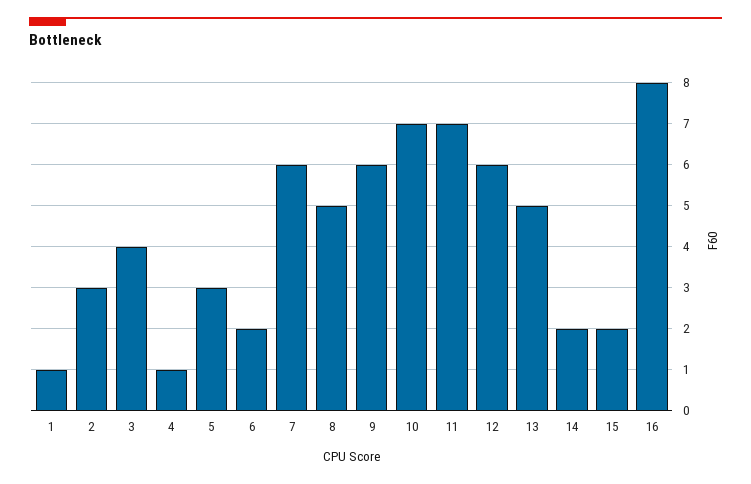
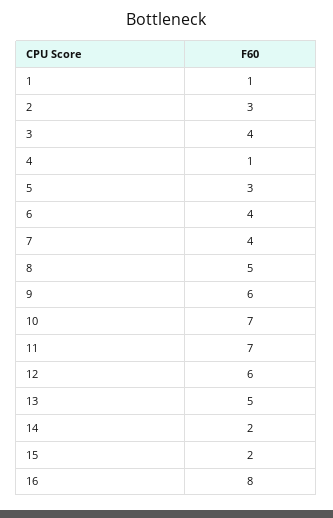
6: 2 -> 4
7: 6 -> 4

